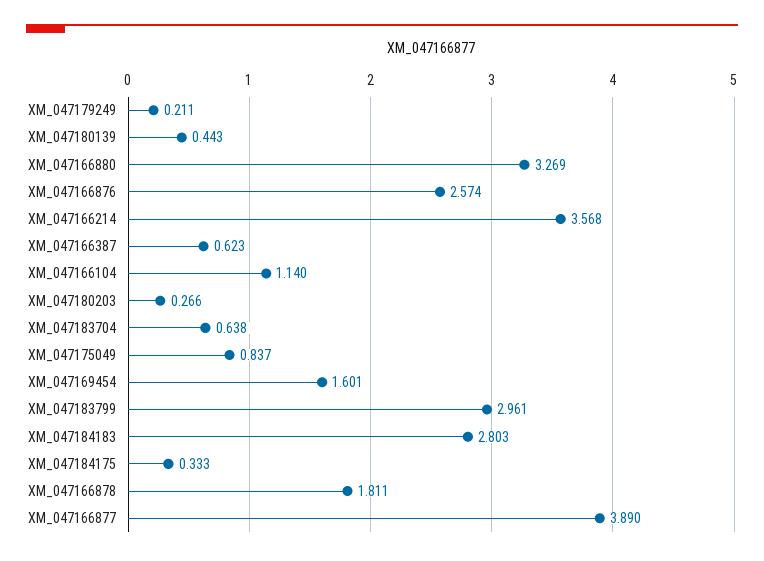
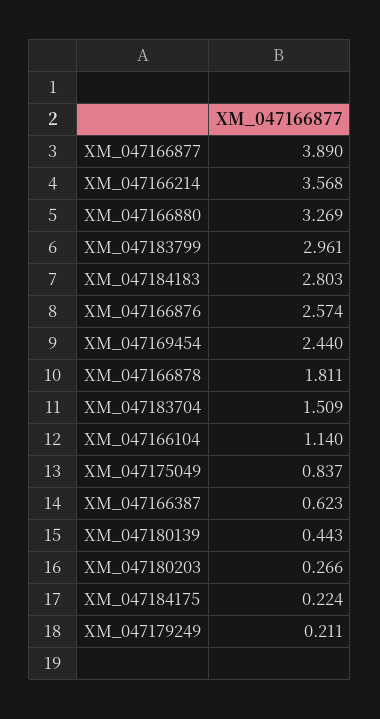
XM_047183704: 0.638 -> 1.509
XM_047169454: 1.601 -> 2.44
XM_047184175: 0.333 -> 0.224

